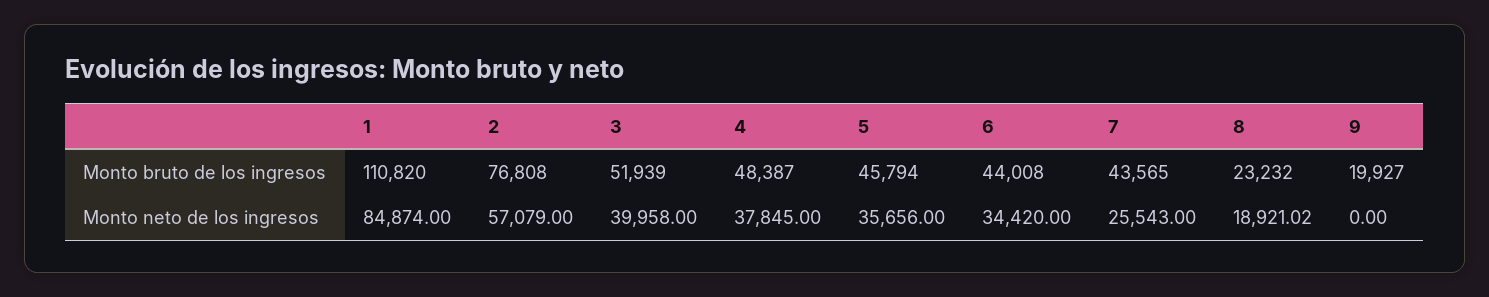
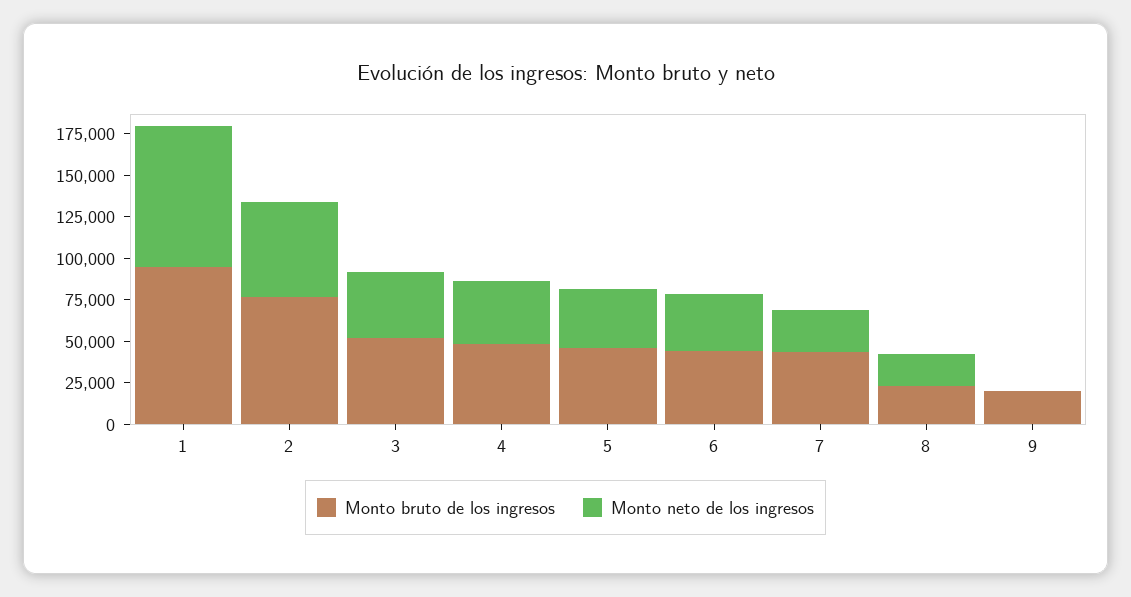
Monto bruto de los ingresos, 1: 110820 -> 95000

